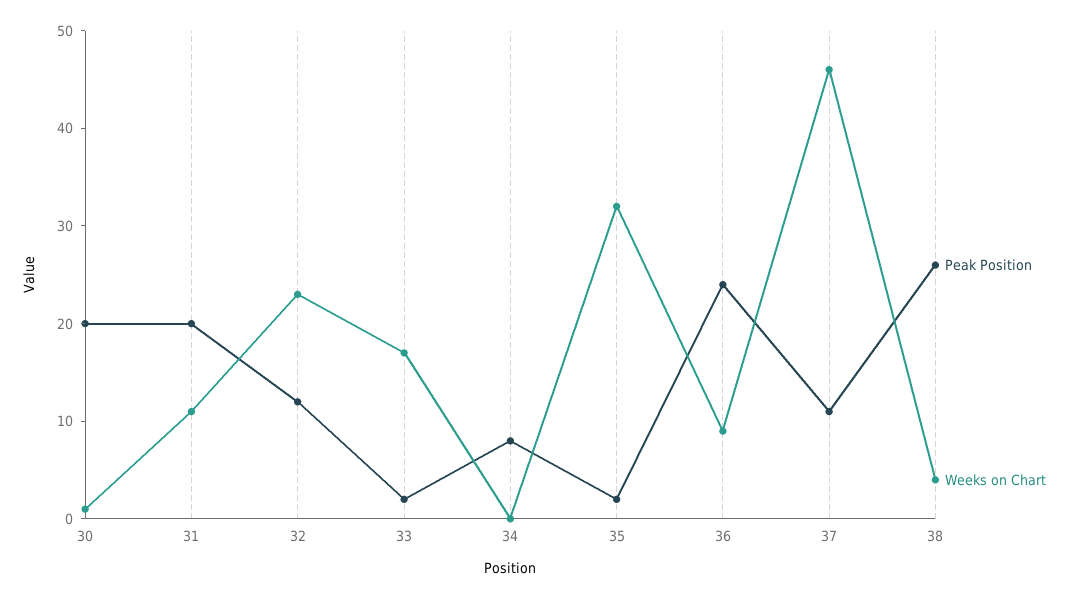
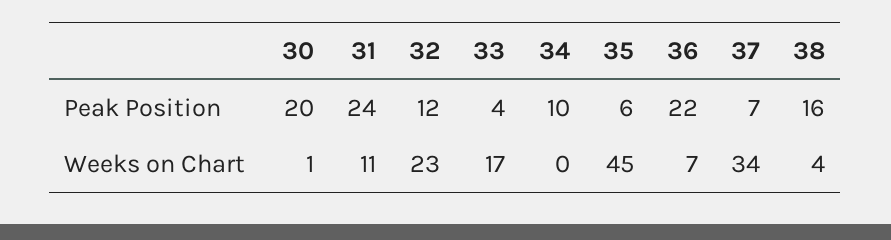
Peak Position, 31: 20 -> 24
Peak Position, 33: 2 -> 4
Peak Position, 34: 8 -> 10
Peak Position, 35: 2 -> 6
Weeks on Chart, 35: 32 -> 45
Peak Position, 36: 24 -> 22
Weeks on Chart, 36: 9 -> 7
Peak Position, 37: 11 -> 7
Weeks on Chart, 37: 46 -> 34
Peak Position, 38: 26 -> 16

